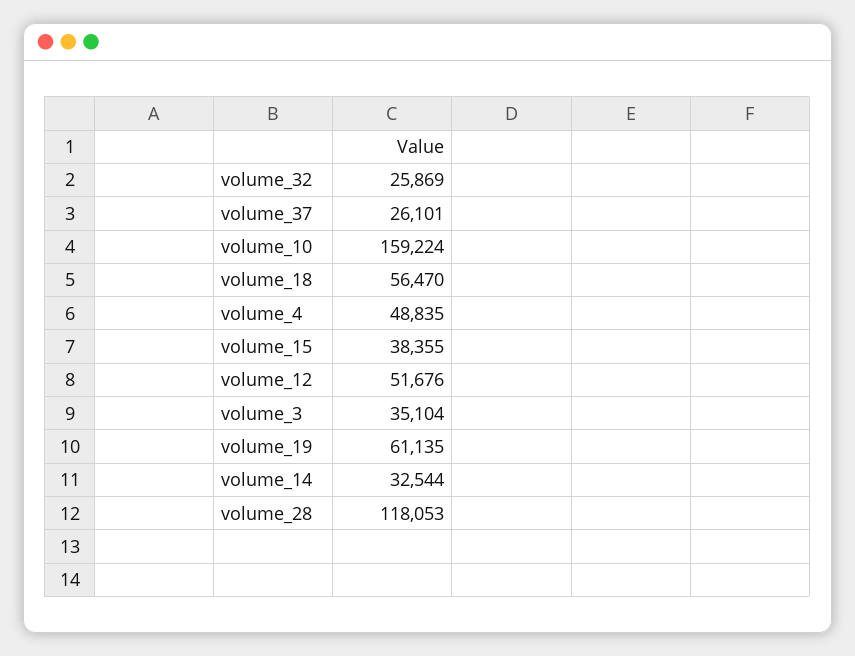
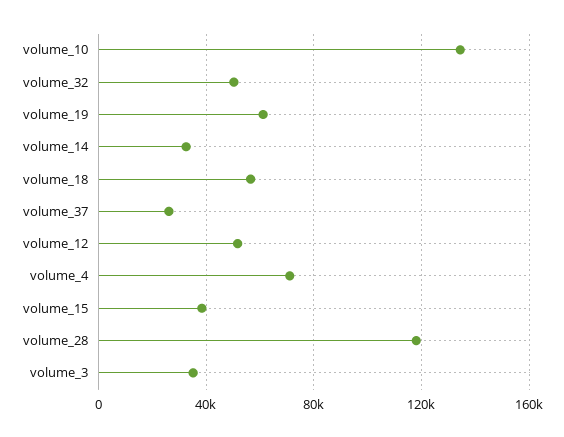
volume_32: 25869 -> 50000
volume_10: 159224 -> 135000
volume_4: 48835 -> 70000

